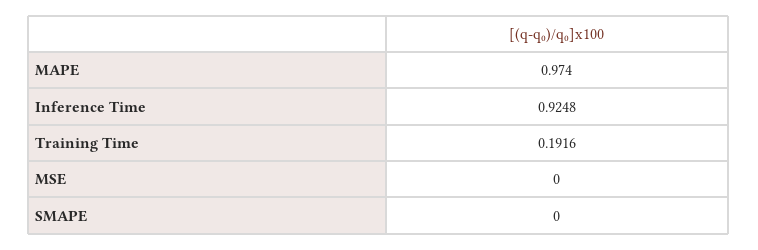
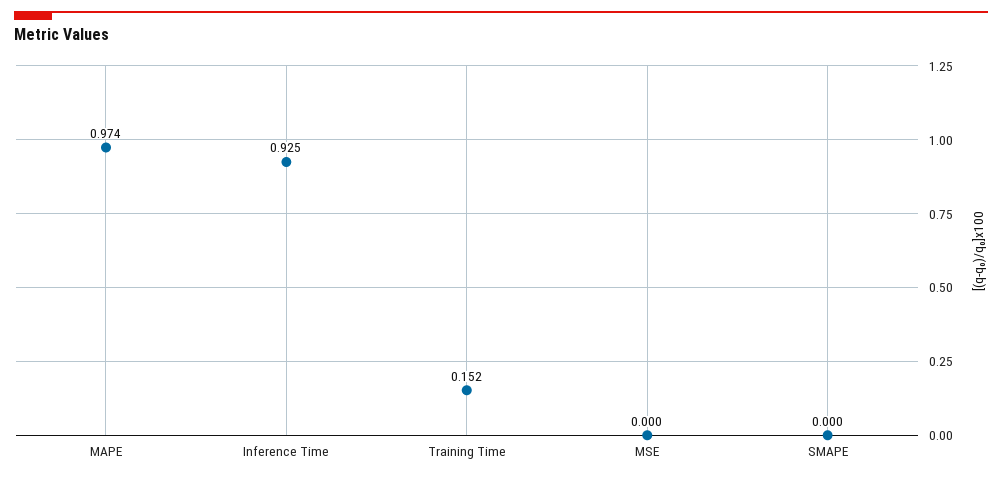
Training Time: 0.1916 -> 0.152

